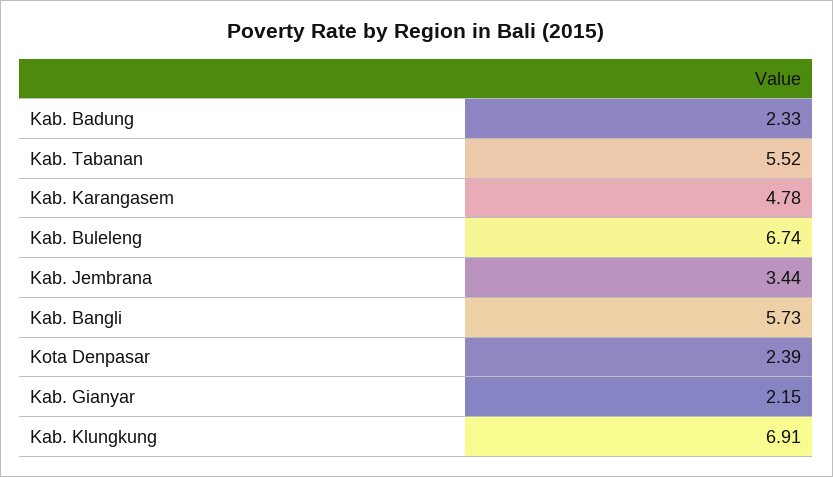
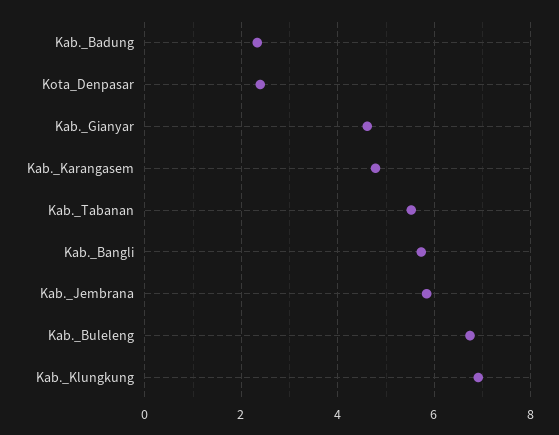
Kab. Jembrana: 3.44 -> 5.8
Kab. Gianyar: 2.15 -> 4.6

